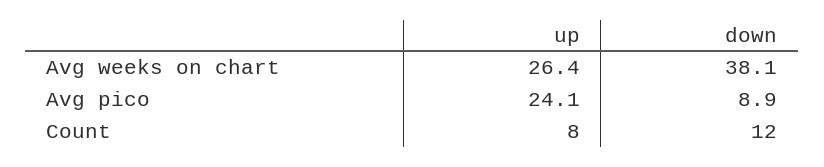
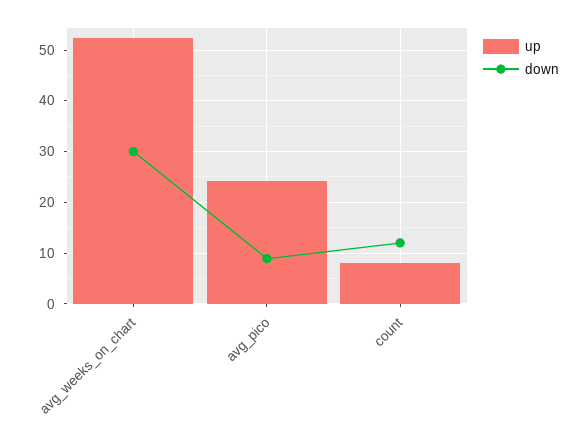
up, Avg weeks on chart: 26.4 -> 52
down, Avg weeks on chart: 38.1 -> 30

